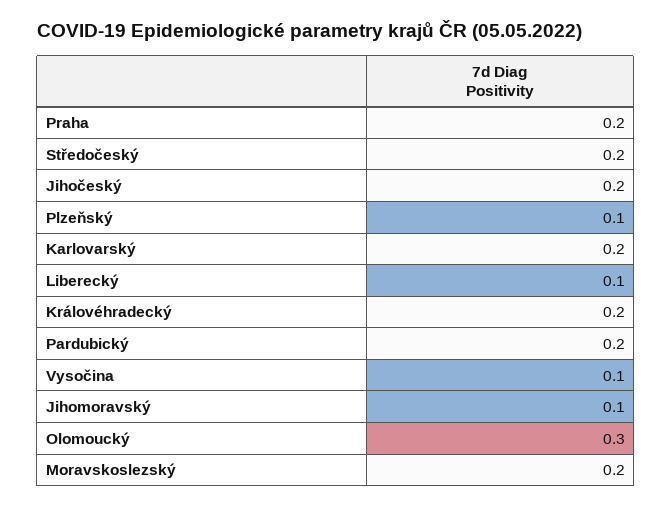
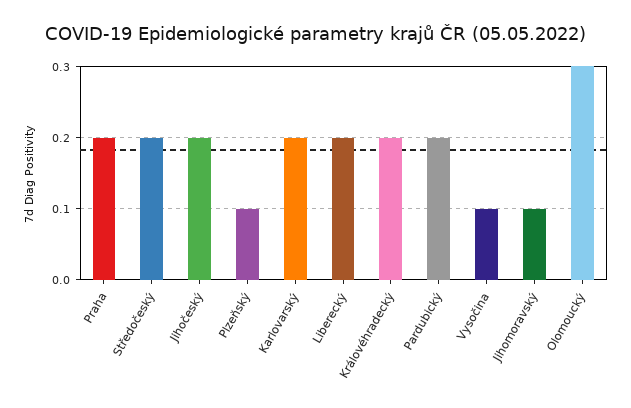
Liberecký: 0.1 -> 0.2
Moravskoslezský: 0.2 -> none

